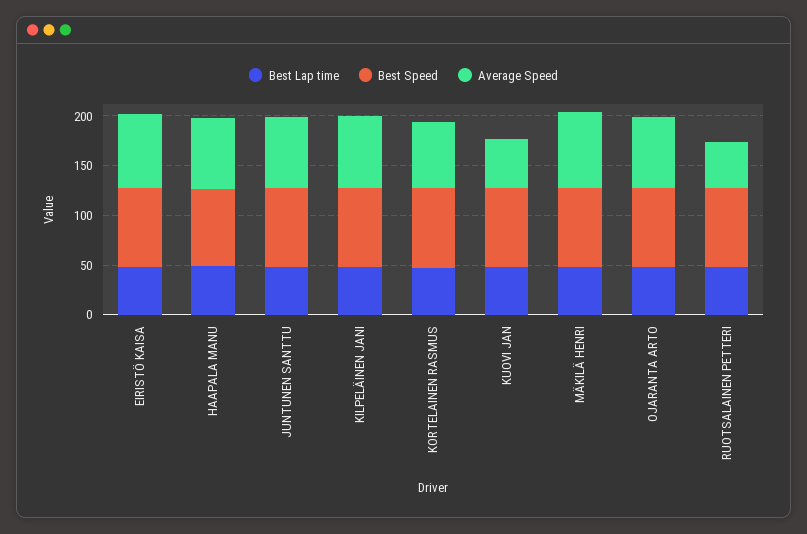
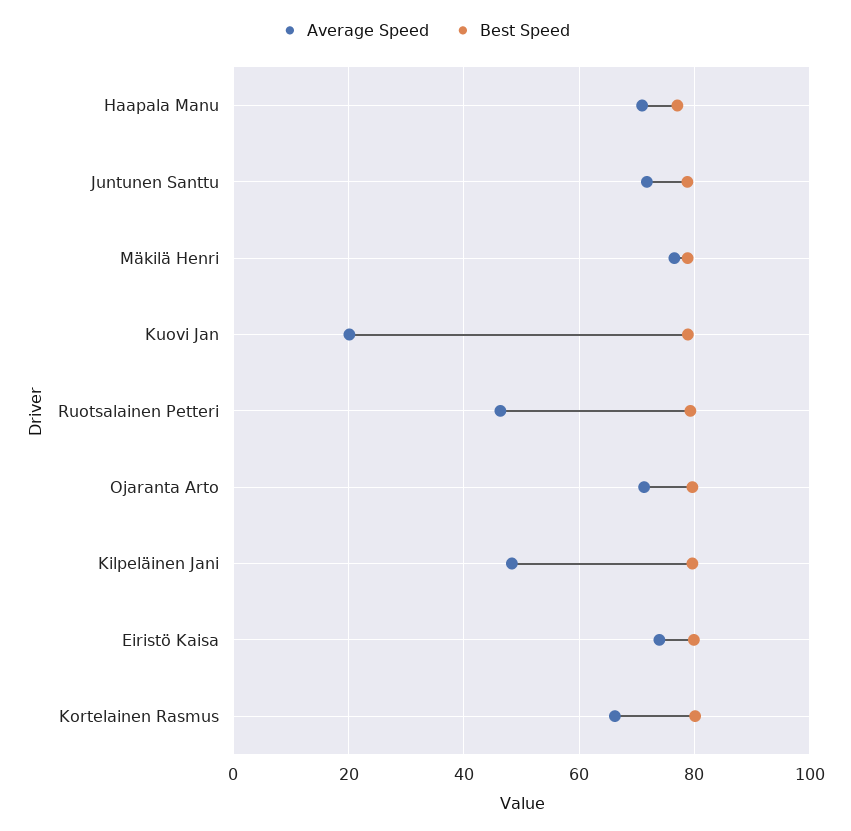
Best Lap time, EIRISTÖ KAISA: 50 -> none
Best Lap time, HAAPALA MANU: 50 -> none
Best Lap time, JUNTUNEN SANTTU: 50 -> none
Best Lap time, KILPELÄINEN JANI: 50 -> none
Average Speed, KILPELÄINEN JANI: 70 -> 48
Best Lap time, KORTELAINEN RASMUS: 50 -> none
Best Lap time, KUOVI JAN: 50 -> none
Average Speed, KUOVI JAN: 50 -> 20
Best Lap time, MÄKILÄ HENRI: 50 -> none
Best Lap time, OJARANTA ARTO: 50 -> none
Best Lap time, RUOTSALAINEN PETTERI: 50 -> none

